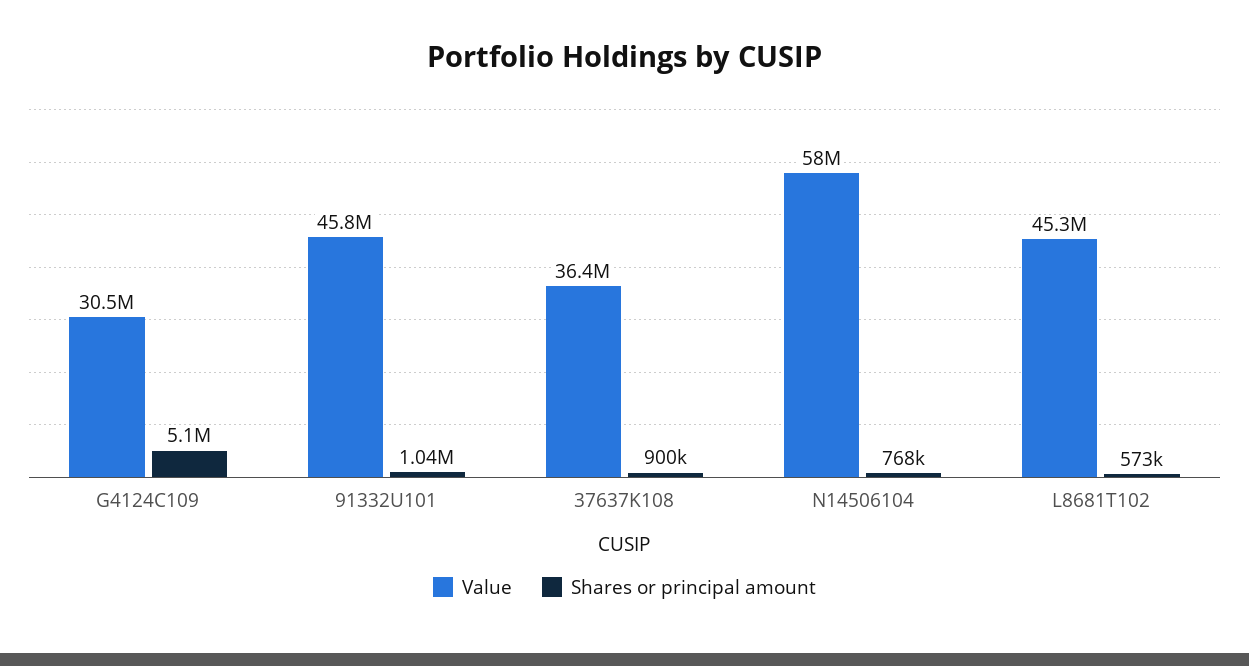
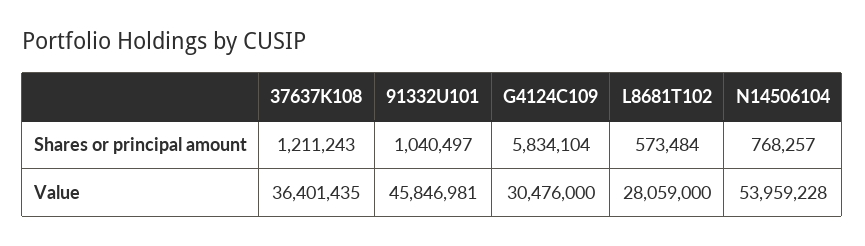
Shares or principal amount, G4124C109: 5100000 -> 5834104
Shares or principal amount, 37637K108: 900000 -> 1211243
Value, N14506104: 58000000 -> 53959228
Value, L8681T102: 45300000 -> 28059000

